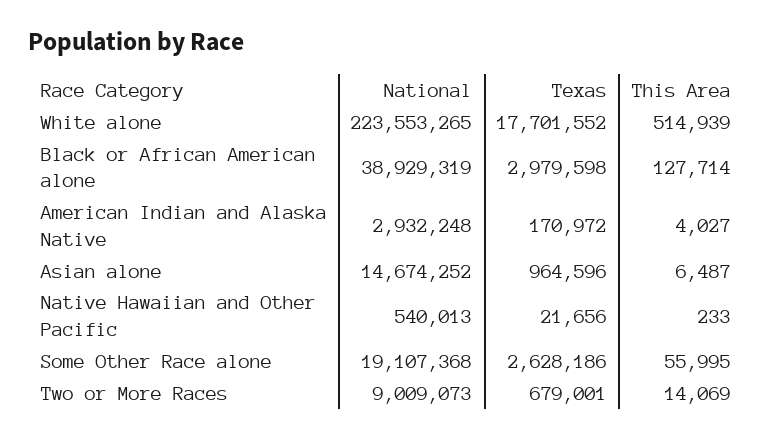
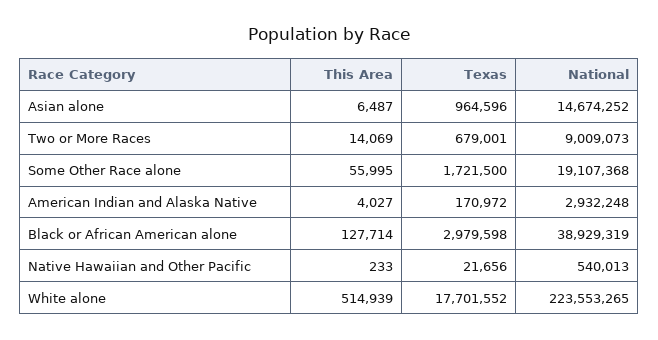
Texas, Some Other Race alone: 2628186 -> 1721500

